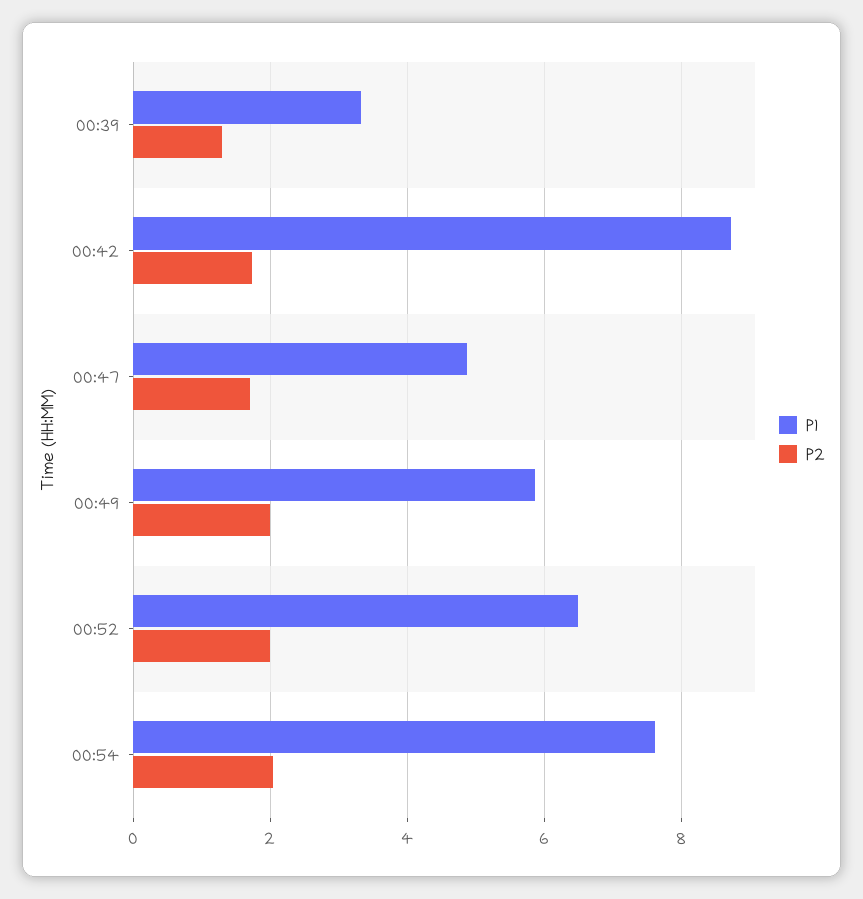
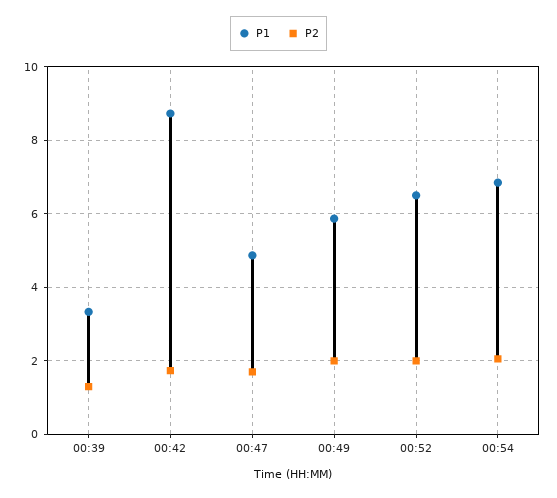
P1, 00:54: 7.6 -> 6.8

